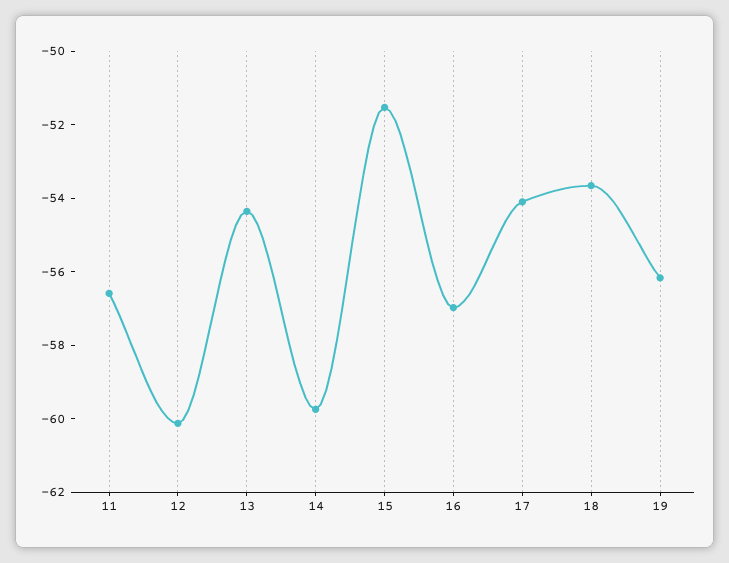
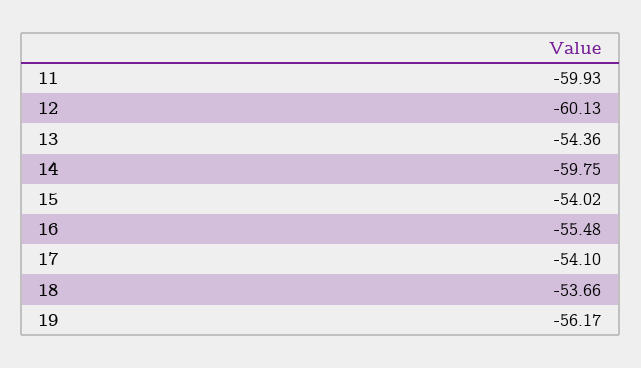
11: -56.5 -> -59.93
15: -51.5 -> -54.02
16: -57 -> -55.48

